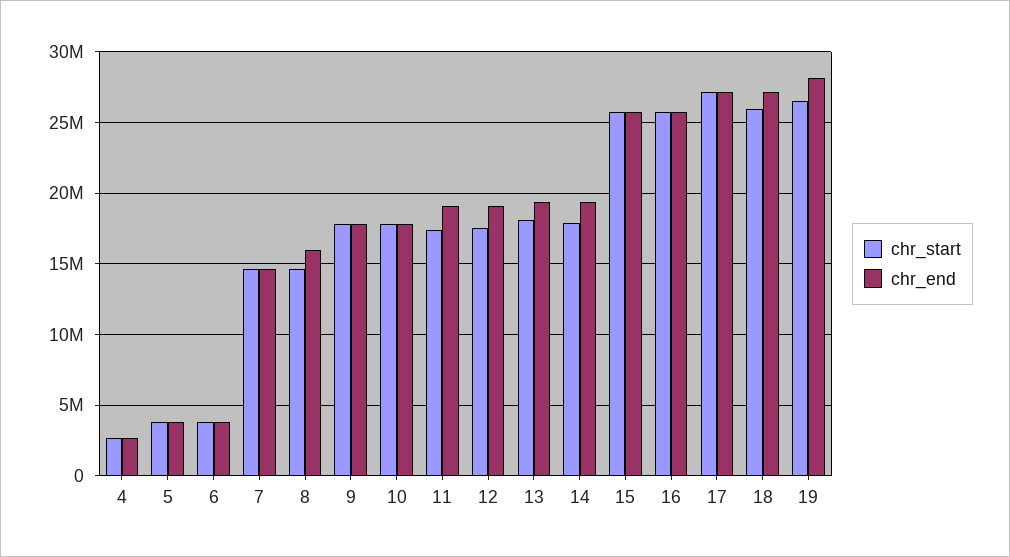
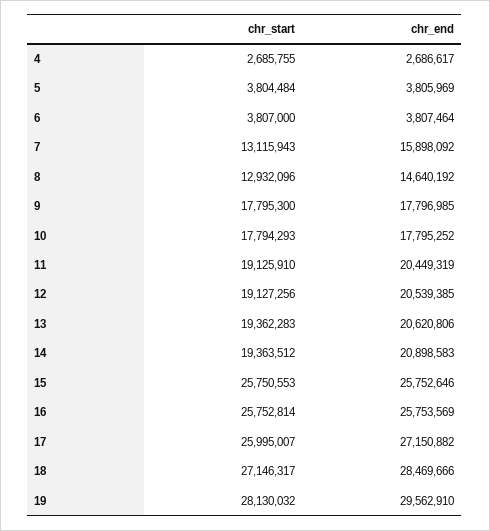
chr_start, 7: 14500000 -> 13115943
chr_end, 7: 14500000 -> 15898092
chr_start, 8: 14500000 -> 12932096
chr_end, 8: 16000000 -> 14640192
chr_start, 11: 17500000 -> 19125910
chr_end, 11: 19000000 -> 20449319
chr_start, 12: 17500000 -> 19127256
chr_end, 12: 19000000 -> 20539385
chr_start, 13: 18000000 -> 19362283
chr_end, 13: 19500000 -> 20620806
chr_start, 14: 18000000 -> 19363512
chr_end, 14: 19500000 -> 20898583
chr_start, 17: 27000000 -> 25995007
chr_start, 18: 26000000 -> 27146317
chr_end, 18: 27000000 -> 28469666
chr_start, 19: 26500000 -> 28130032
chr_end, 19: 28000000 -> 29562910

